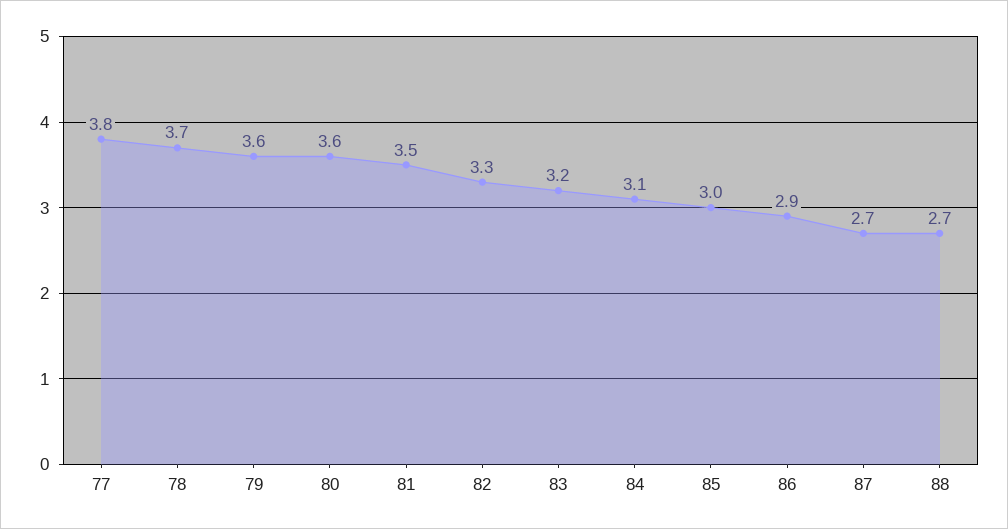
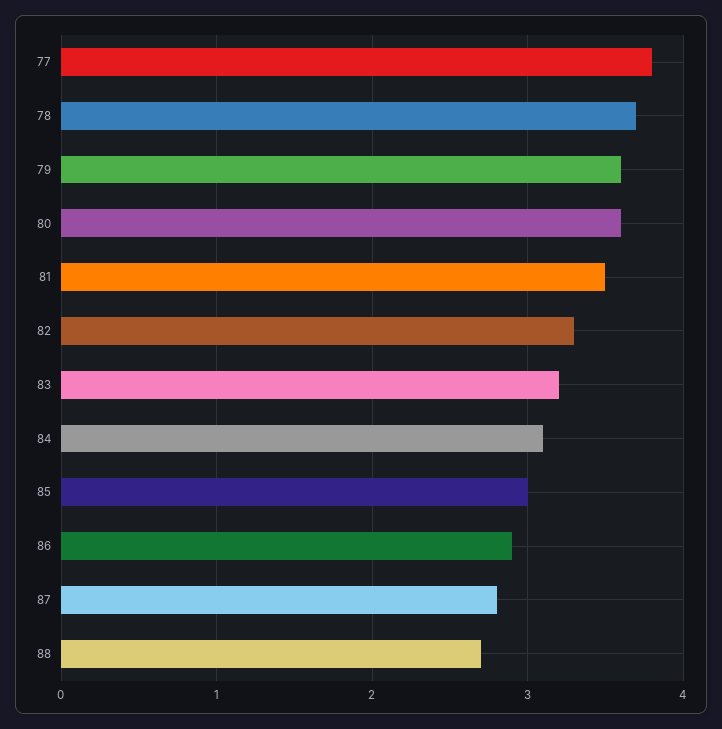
87: 2.7 -> 2.8

